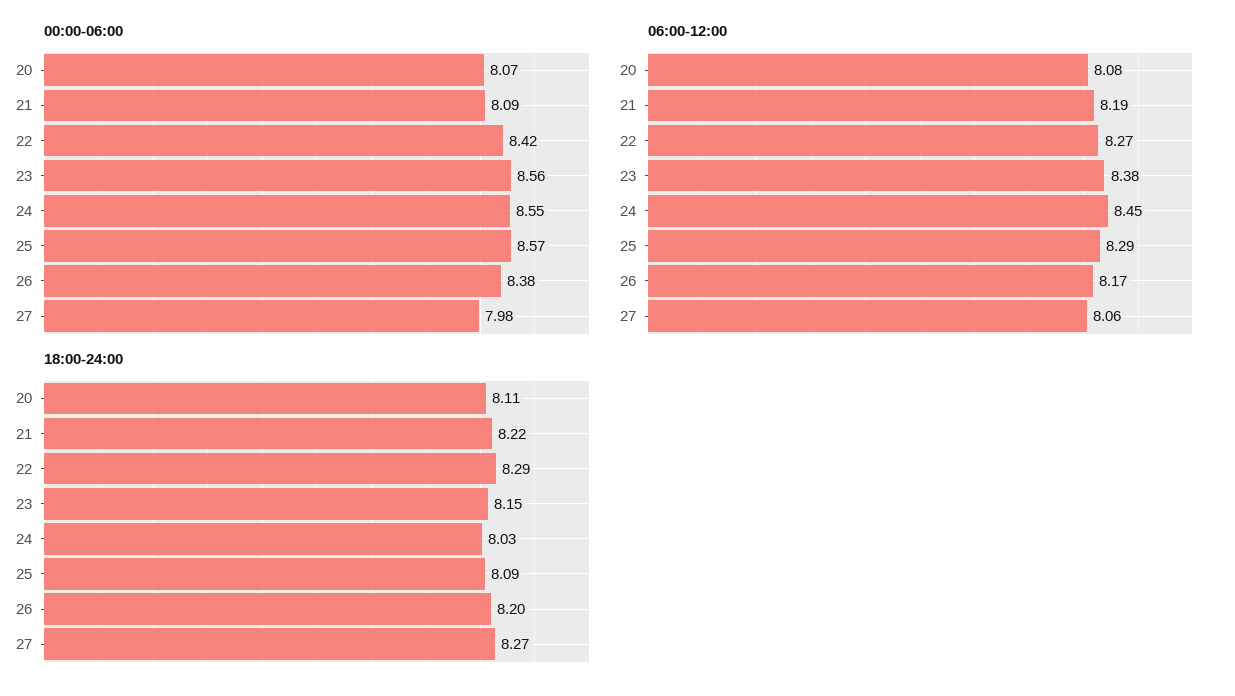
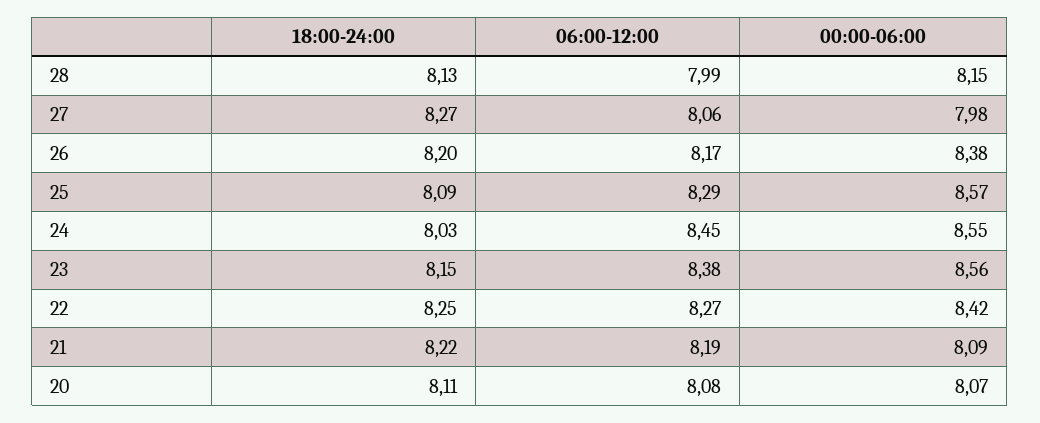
18:00-24:00, 22: 8.29 -> 8.25
18:00-24:00, 28: none -> 8.13
06:00-12:00, 28: none -> 7.99
00:00-06:00, 28: none -> 8.15

